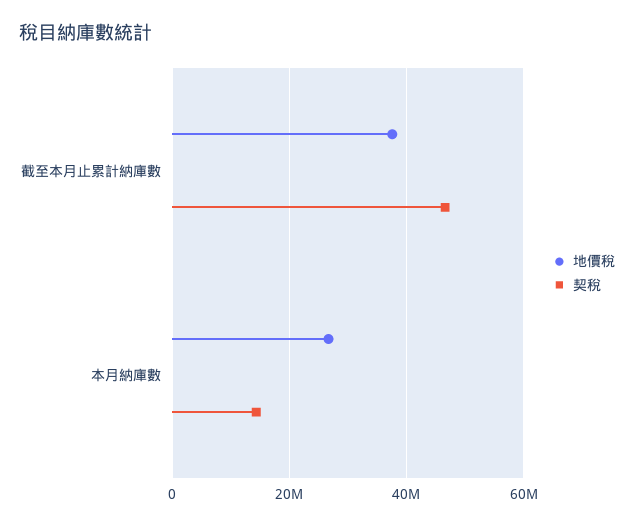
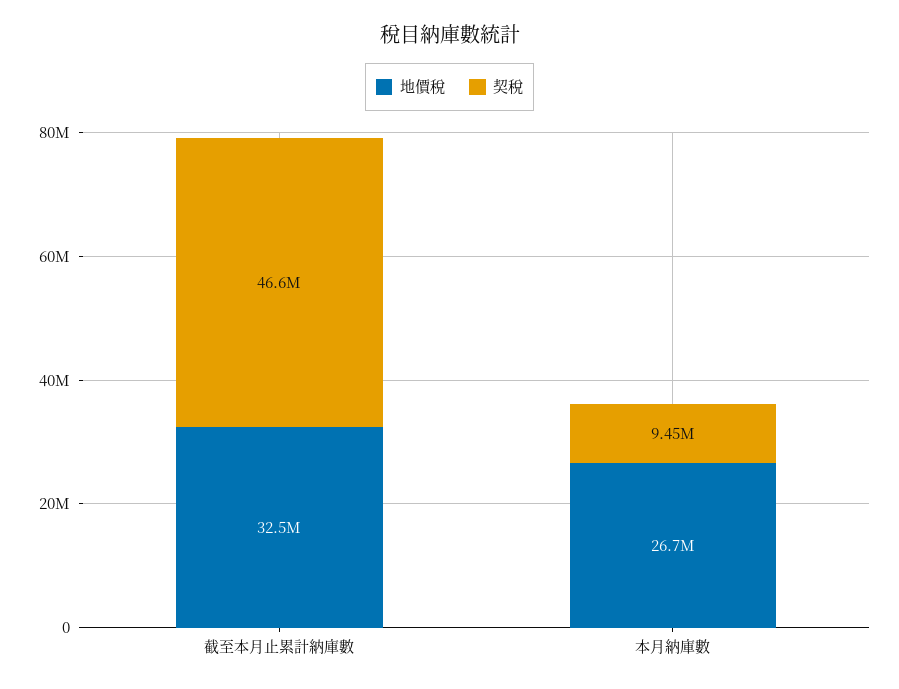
地價稅, 截至本月止累計納庫數: 38000000 -> 32500000
契稅, 本月納庫數: 14000000 -> 9450000

